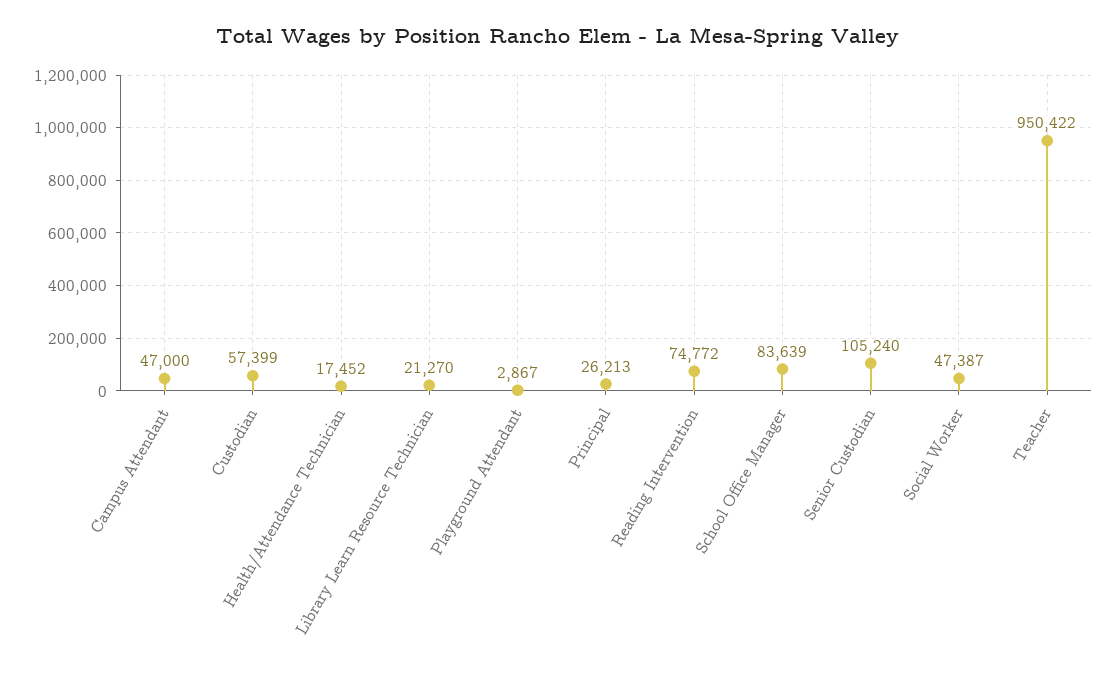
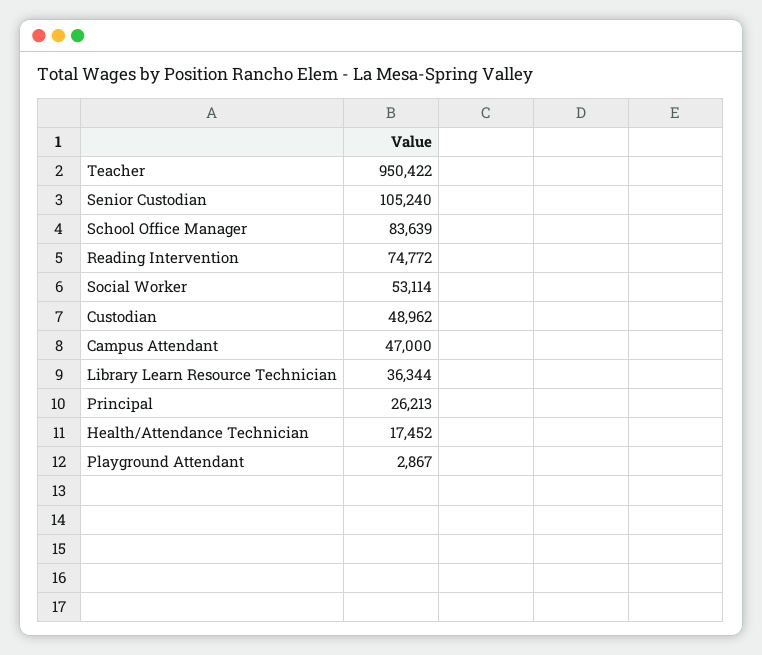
Custodian: 57399 -> 48962
Library Learn Resource Technician: 21270 -> 36344
Social Worker: 47387 -> 53114

